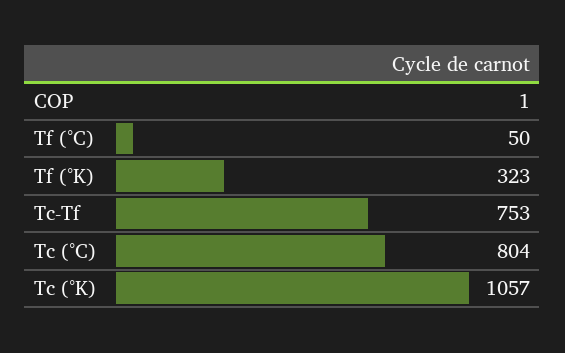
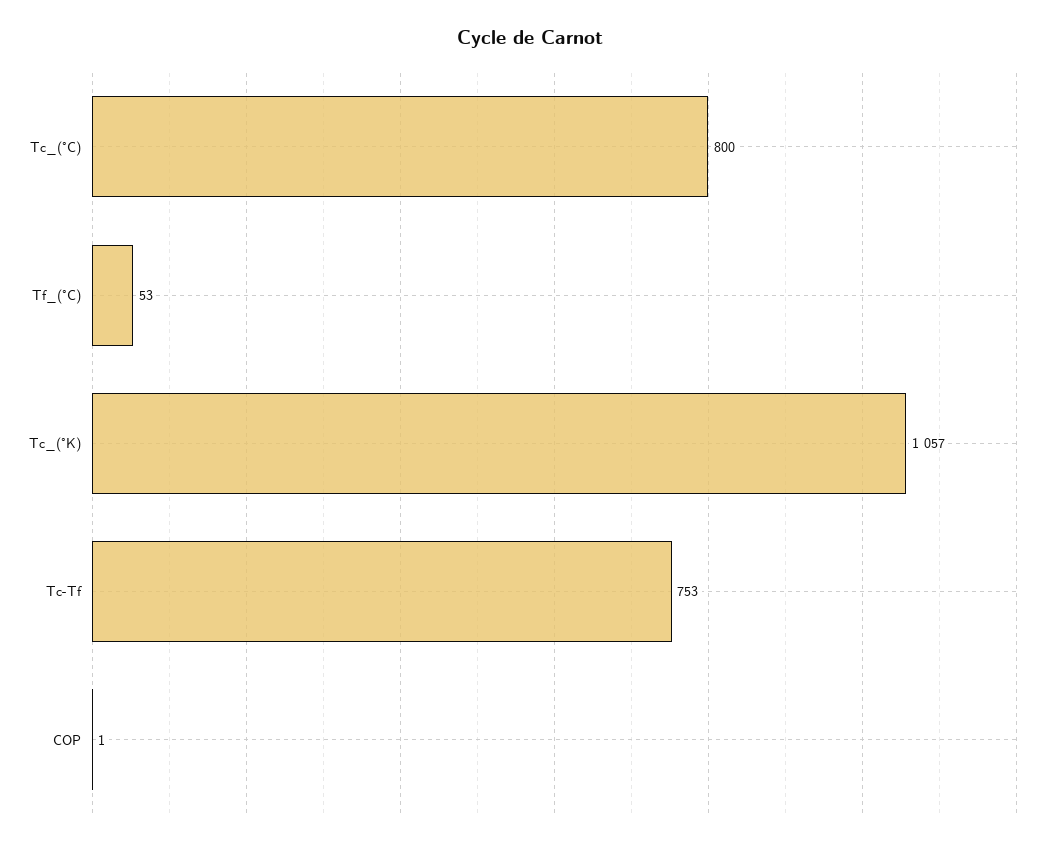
Tf (°C): 50 -> 53
Tf (°K): 323 -> none
Tc (°C): 804 -> 800

